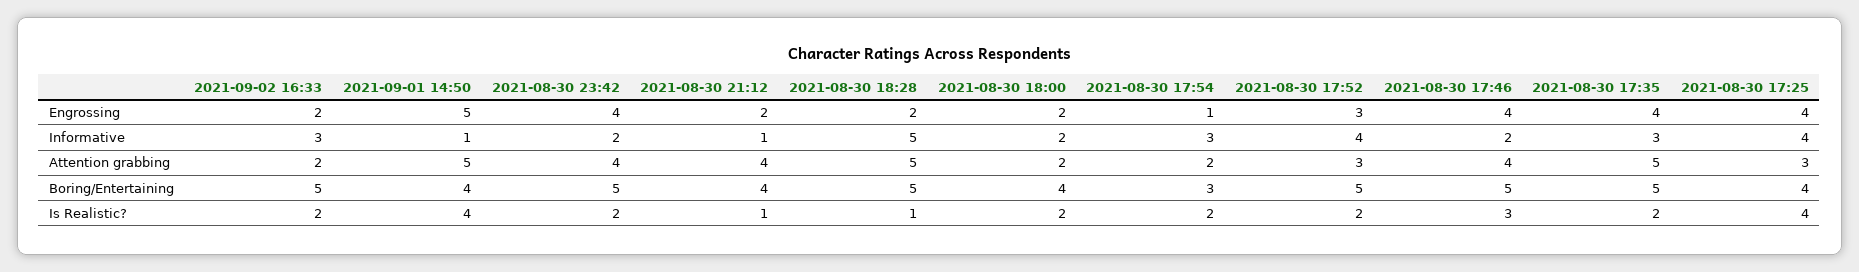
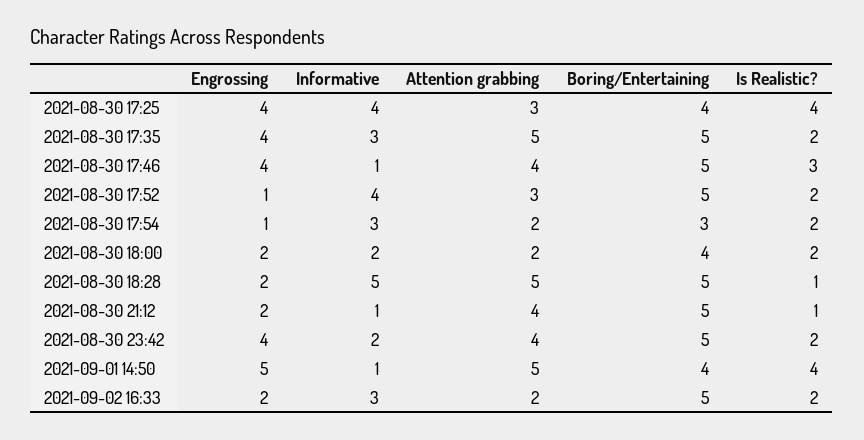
2021-08-30 17:52, Engrossing: 3 -> 1
2021-08-30 17:46, Informative: 2 -> 1
2021-08-30 21:12, Boring/Entertaining: 4 -> 5

